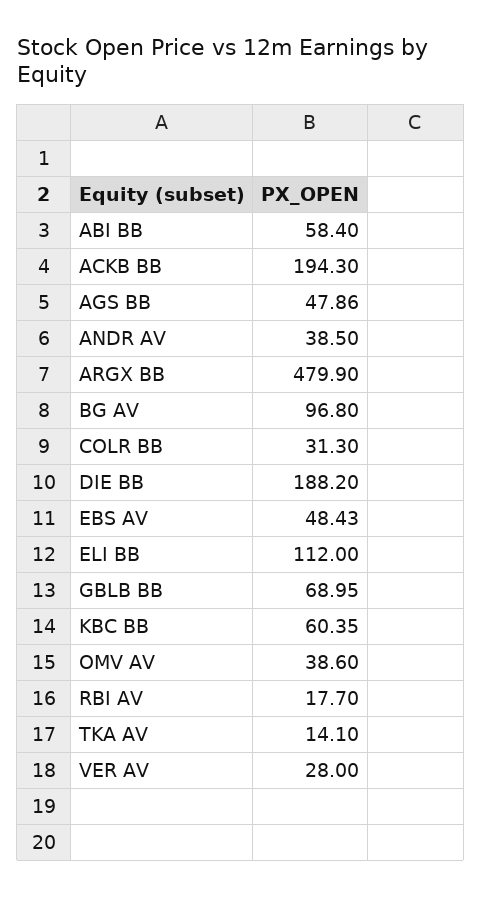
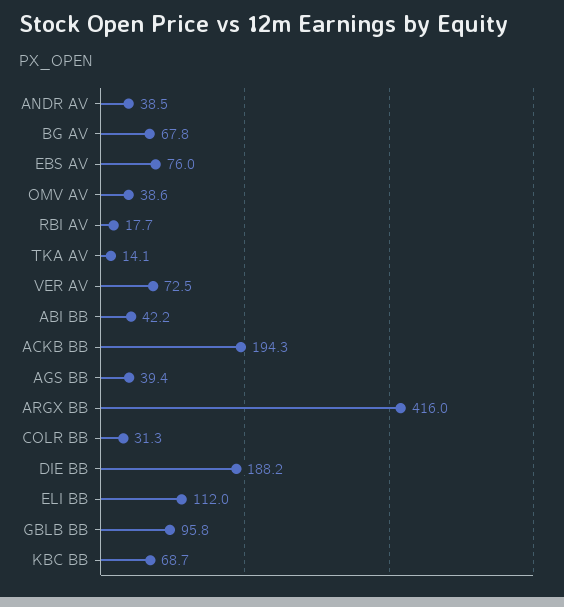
ABI BB: 58.4 -> 42.2
AGS BB: 47.86 -> 39.4
ARGX BB: 479.9 -> 416
BG AV: 96.8 -> 67.8
EBS AV: 48.43 -> 76
GBLB BB: 68.95 -> 95.8
KBC BB: 60.35 -> 68.7
VER AV: 28 -> 72.5

